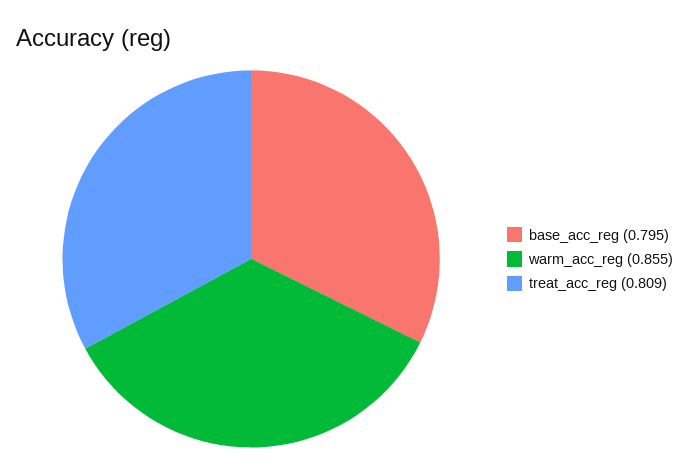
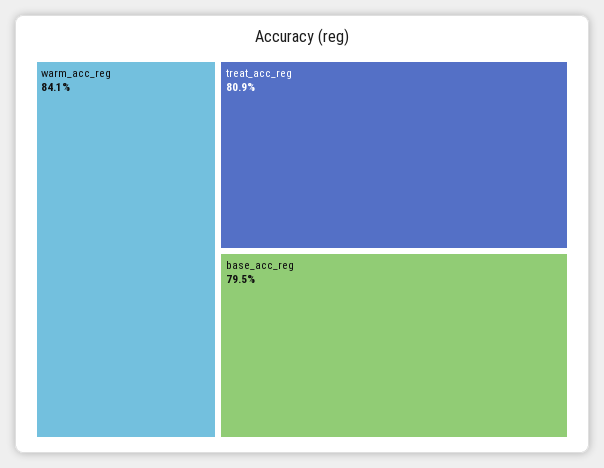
warm_acc_reg: 0.855 -> 0.841

